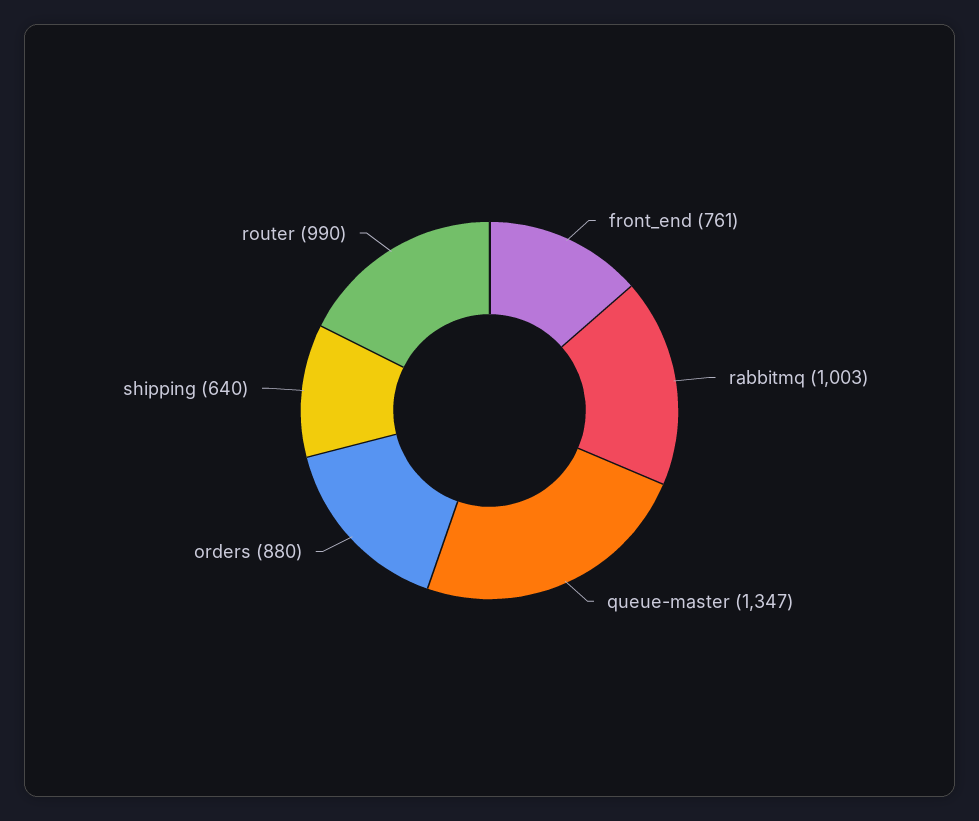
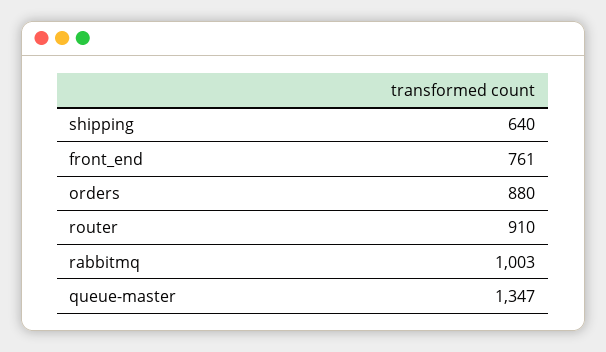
router: 990 -> 910

